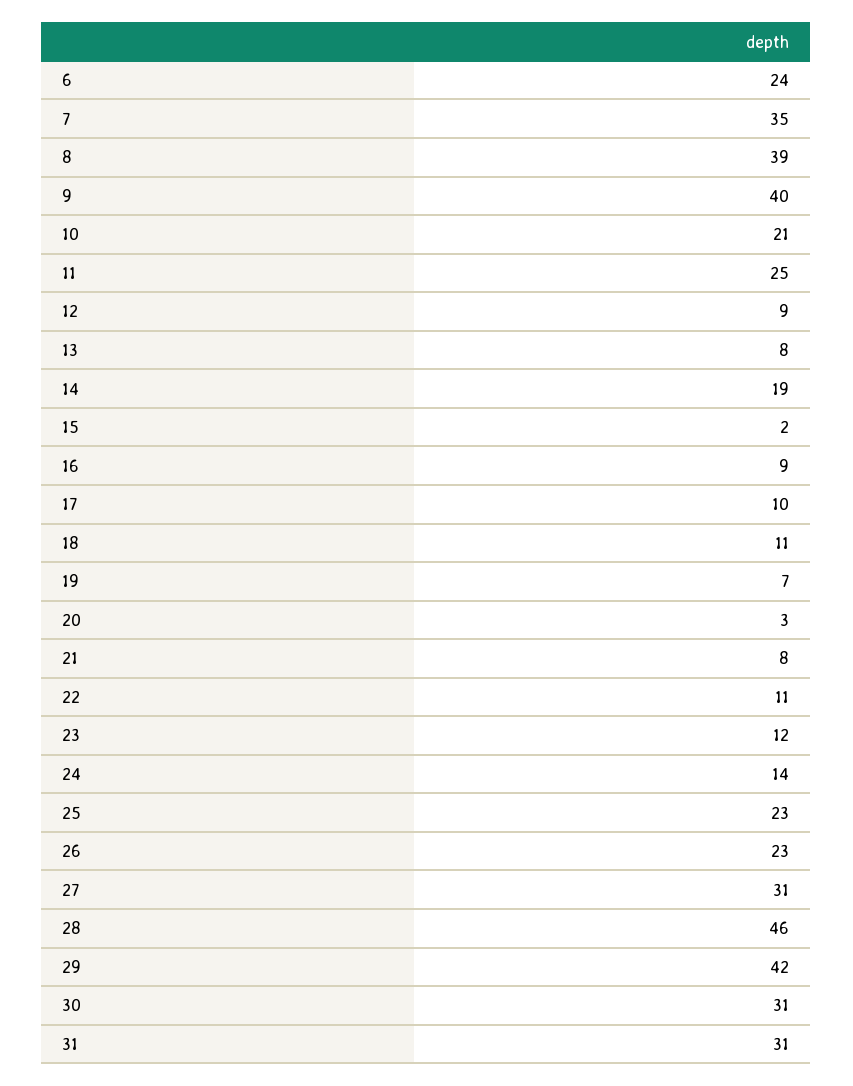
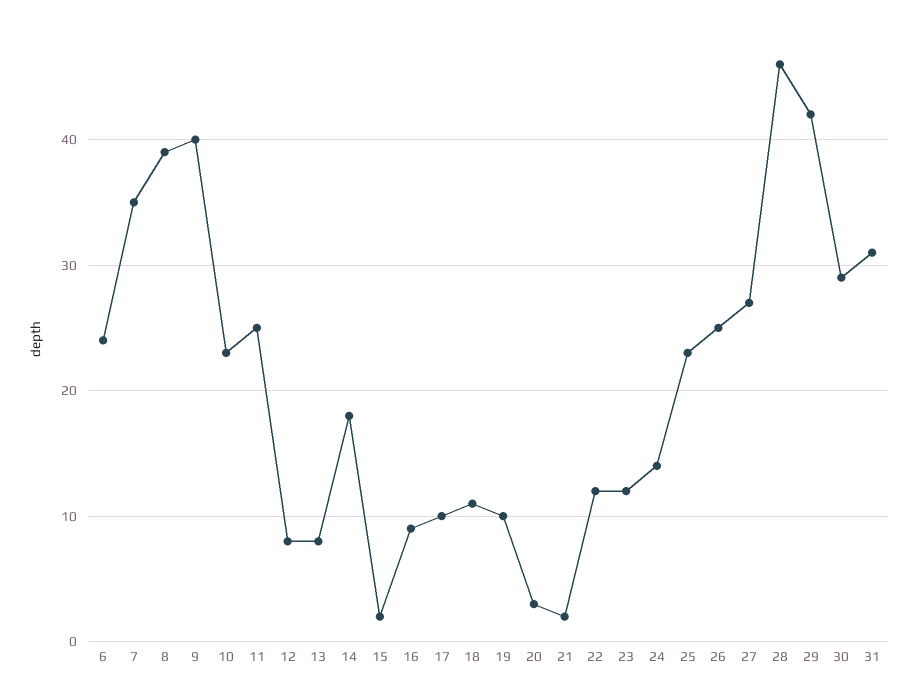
10: 21 -> 23
12: 9 -> 8
14: 19 -> 18
19: 7 -> 10
21: 8 -> 2
22: 11 -> 12
26: 23 -> 25
27: 31 -> 27
30: 31 -> 29

